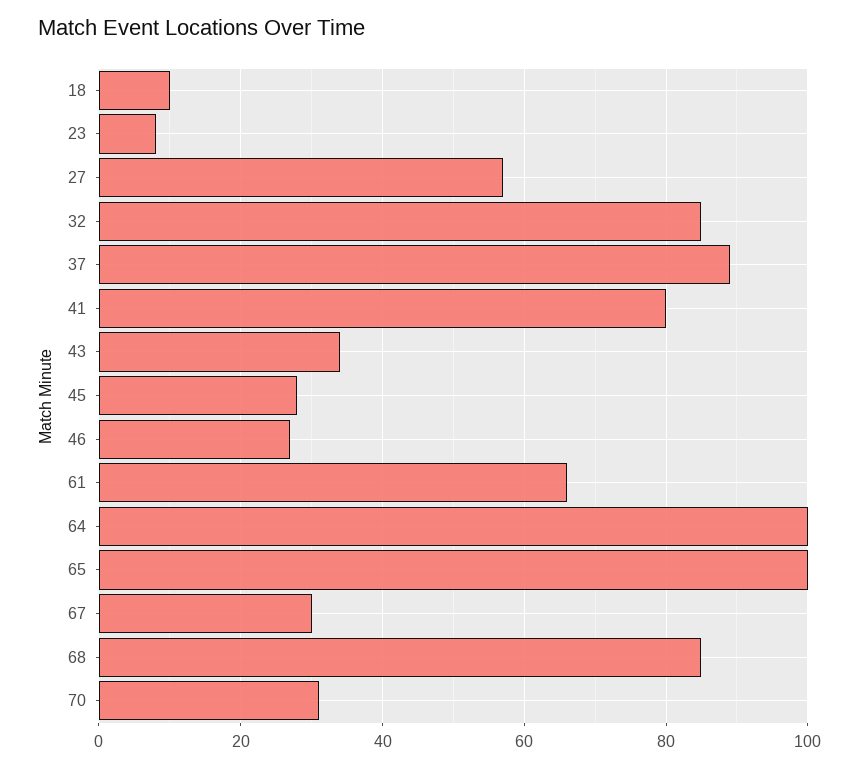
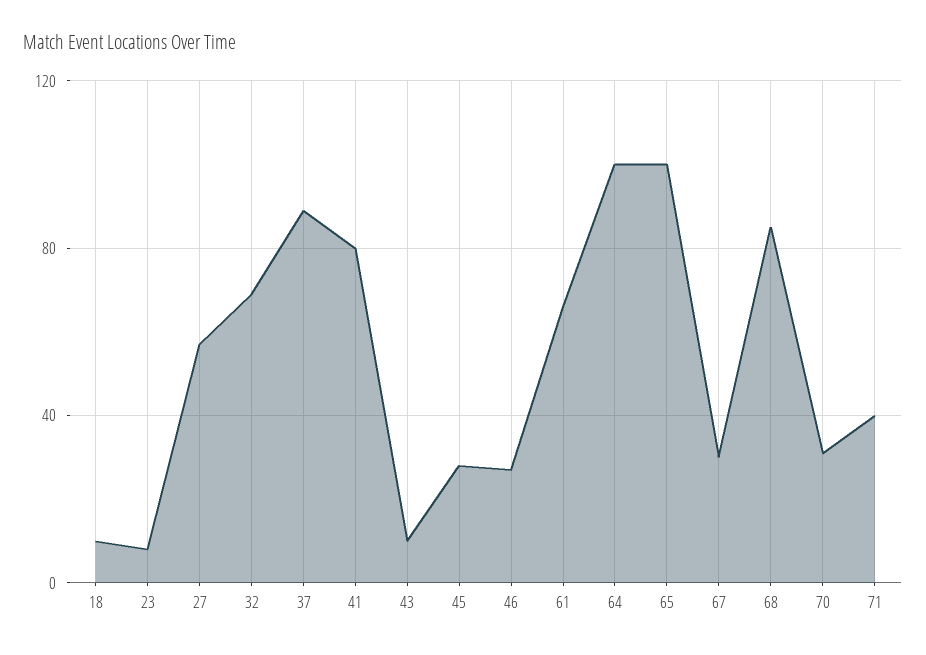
32: 85 -> 70
43: 35 -> 10
71: none -> 40

